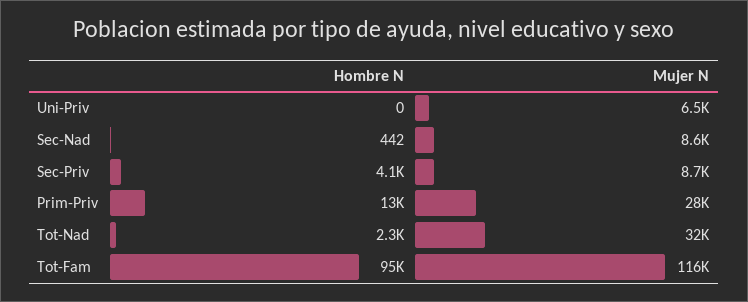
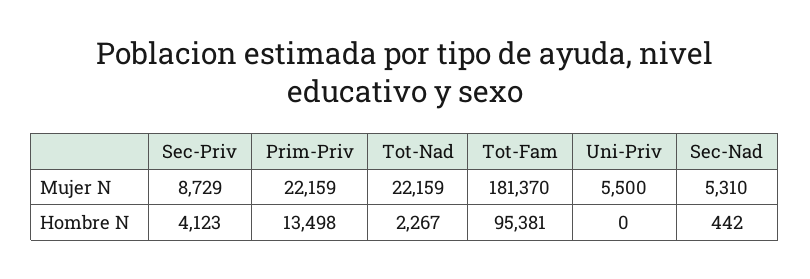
Mujer N, Uni-Priv: 6500 -> 5500
Mujer N, Sec-Nad: 8600 -> 5310
Mujer N, Prim-Priv: 28000 -> 22159
Mujer N, Tot-Nad: 32000 -> 22159
Mujer N, Tot-Fam: 116000 -> 181370

